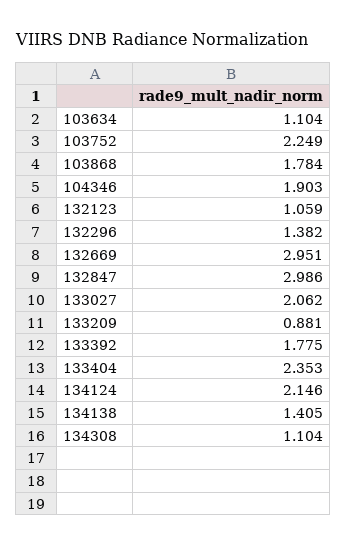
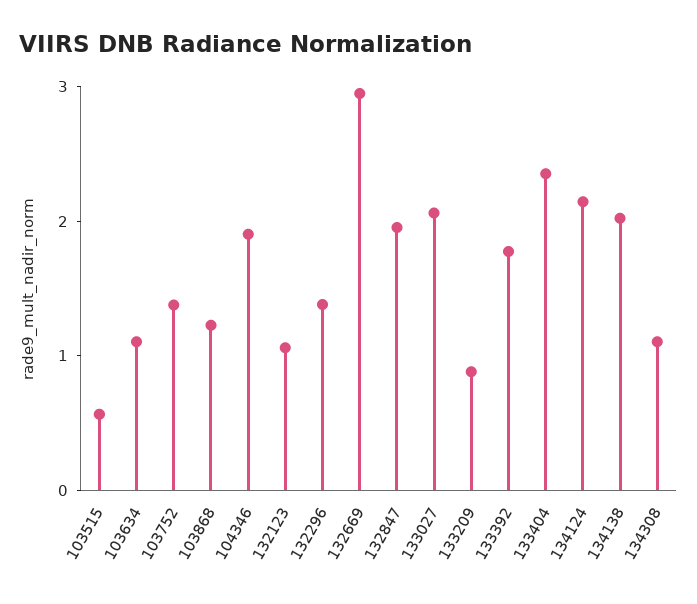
103752: 2.249 -> 1.4
103868: 1.784 -> 1.2
132847: 2.986 -> 2
134138: 1.405 -> 2
103515: none -> 0.6

